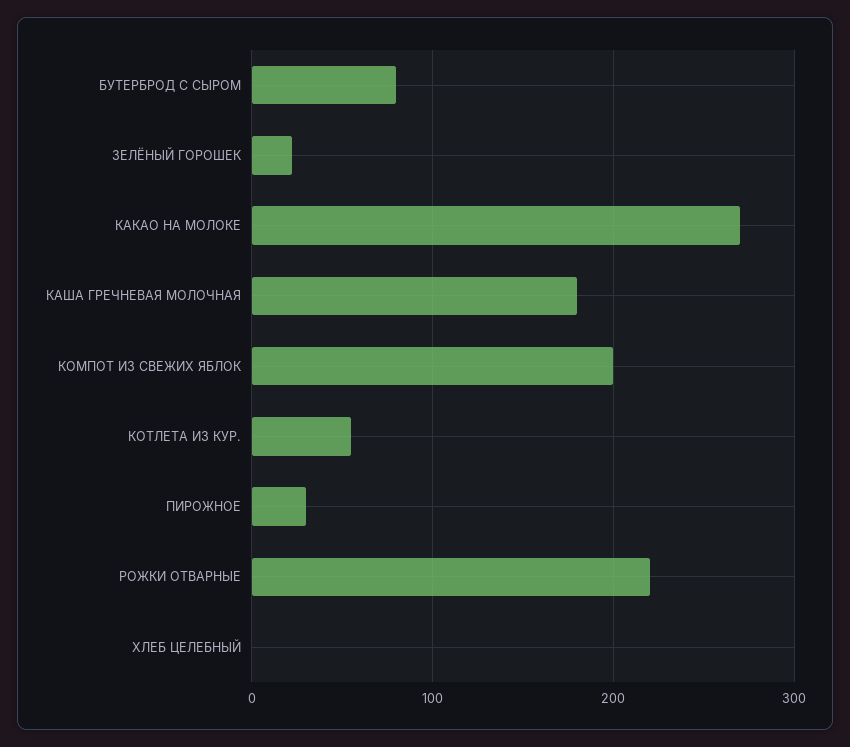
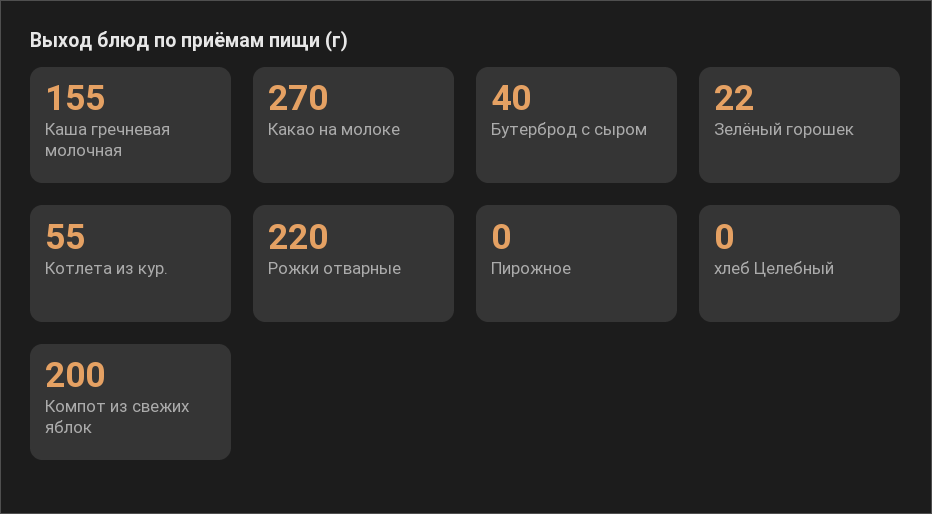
БУТЕРБРОД С СЫРОМ: 80 -> 40
КАША ГРЕЧНЕВАЯ МОЛОЧНАЯ: 180 -> 155
ПИРОЖНОЕ: 30 -> 0

